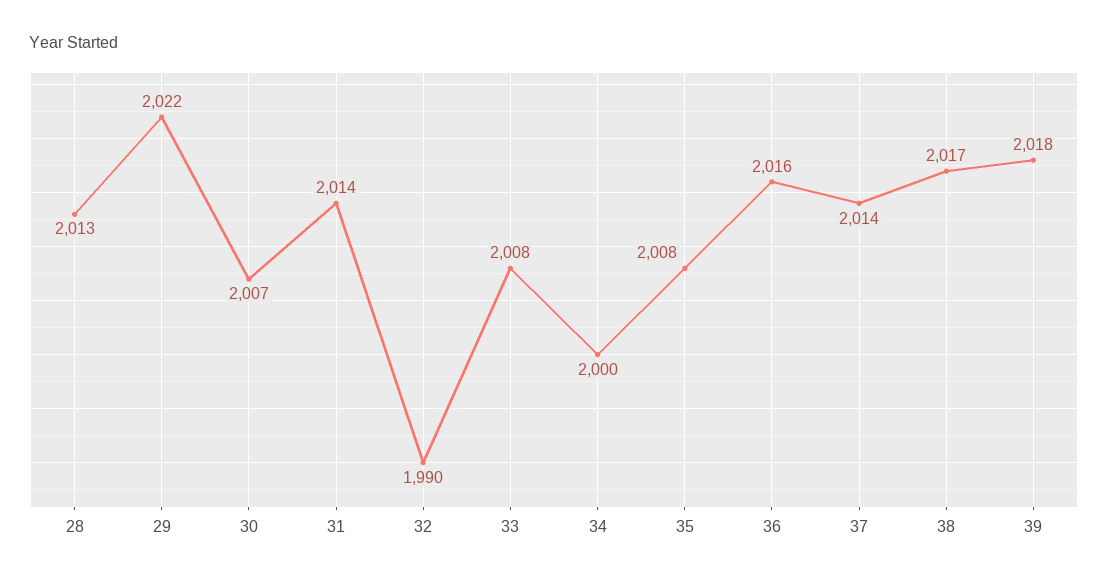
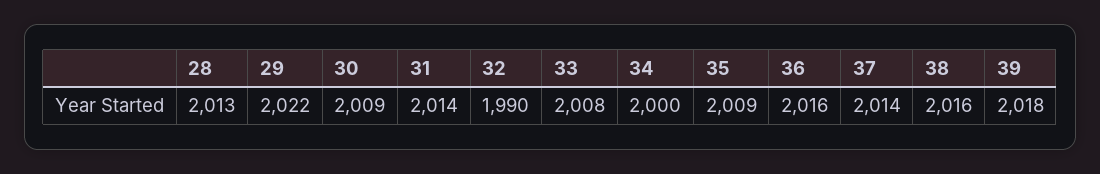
30: 2007 -> 2009
35: 2008 -> 2009
38: 2017 -> 2016

